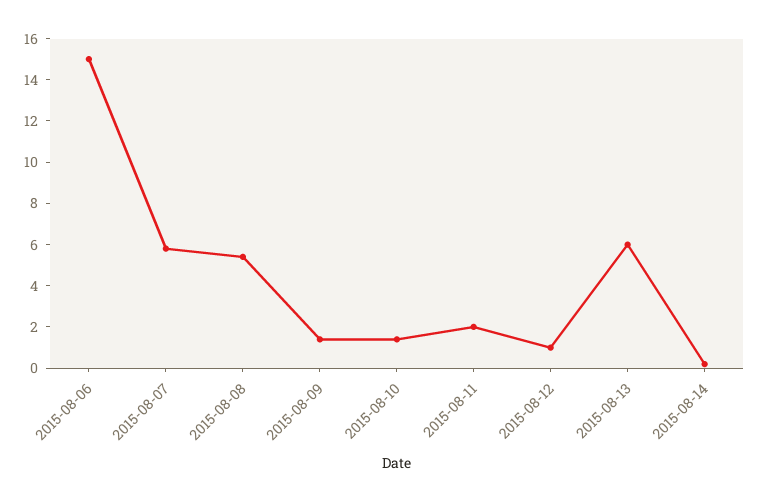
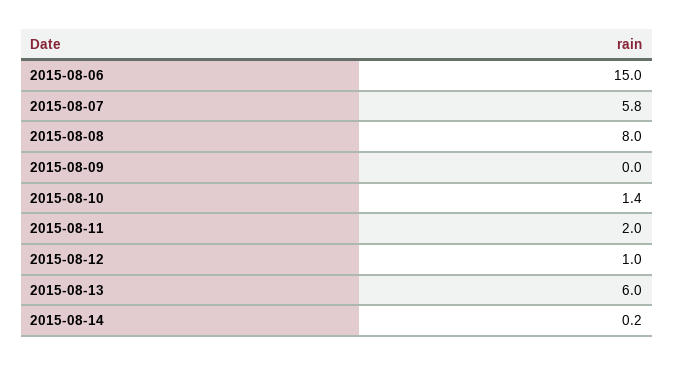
2015-08-08: 5.5 -> 8
2015-08-09: 1.5 -> 0

